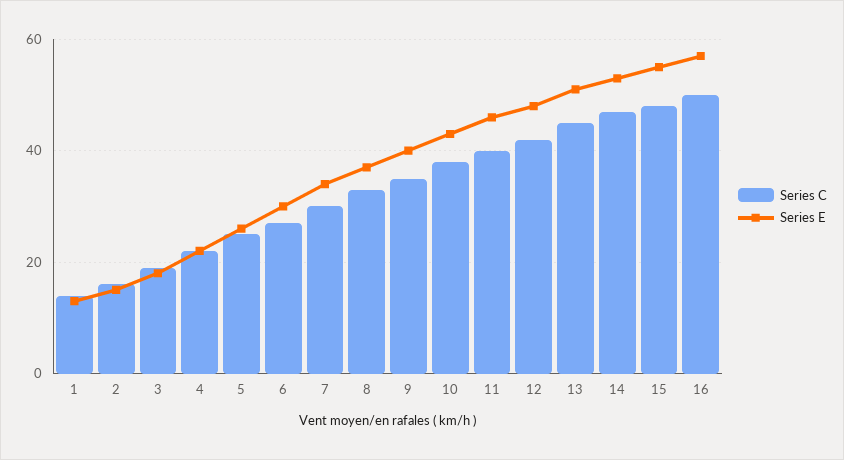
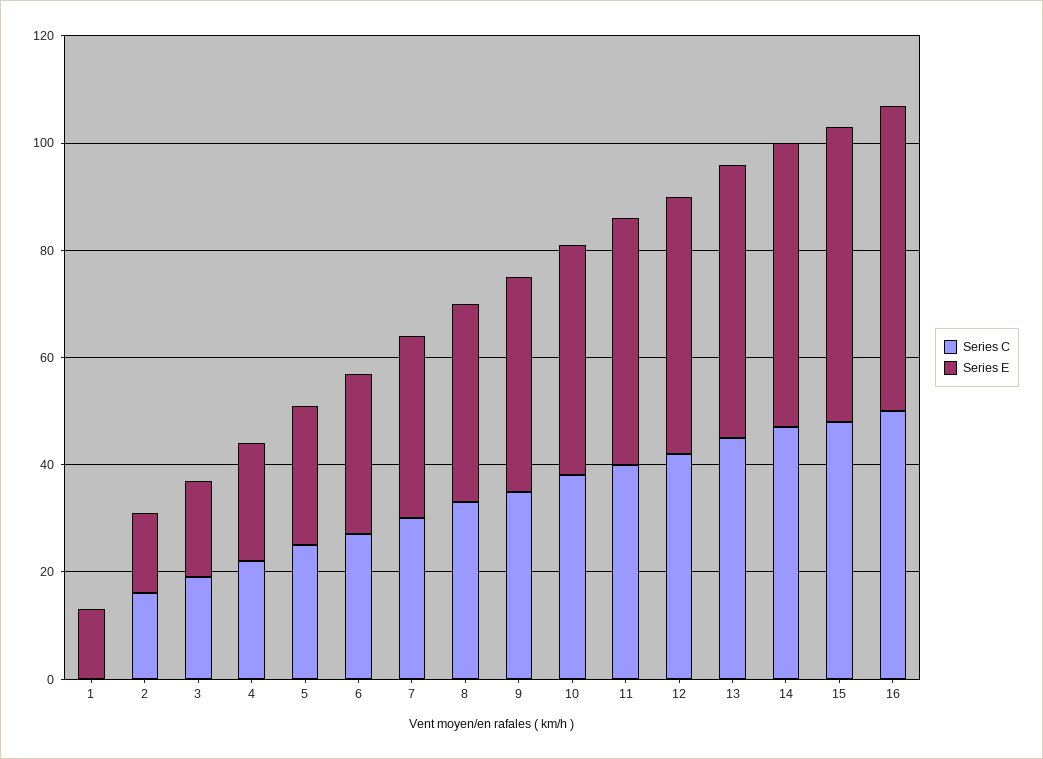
Series C, 1: 15 -> 0

